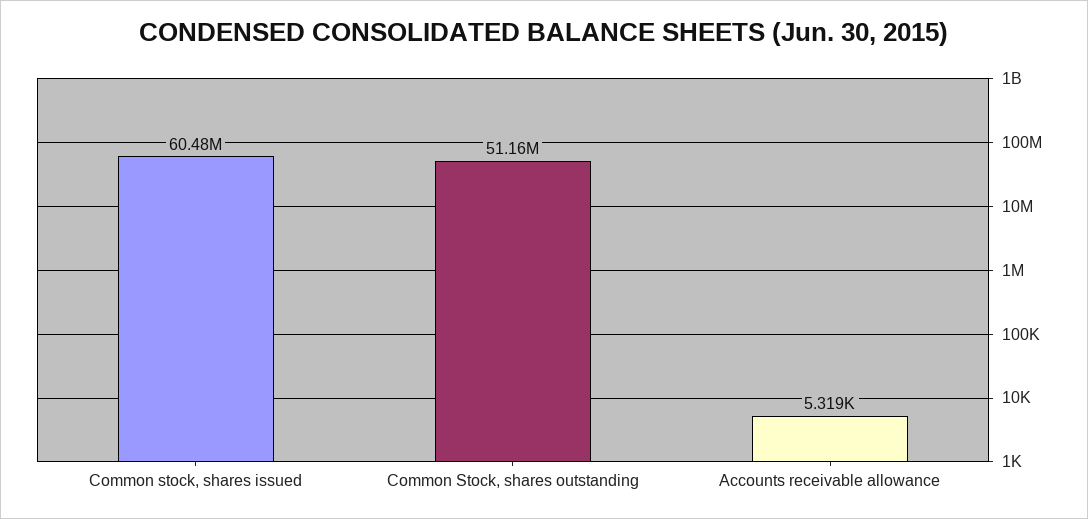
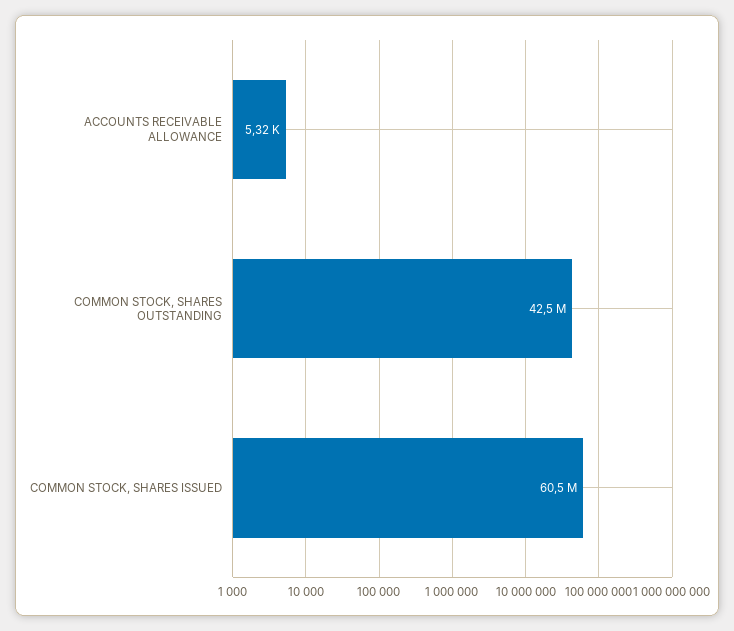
Common Stock, shares outstanding: 51160000 -> 42500000

